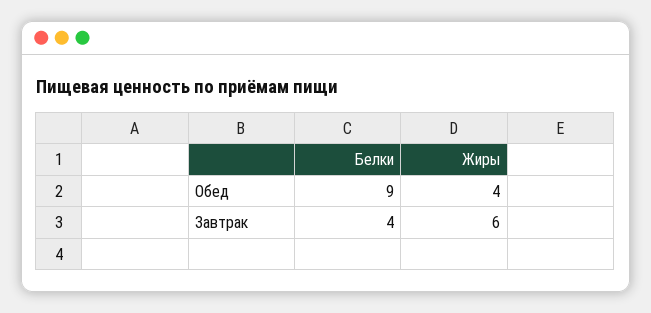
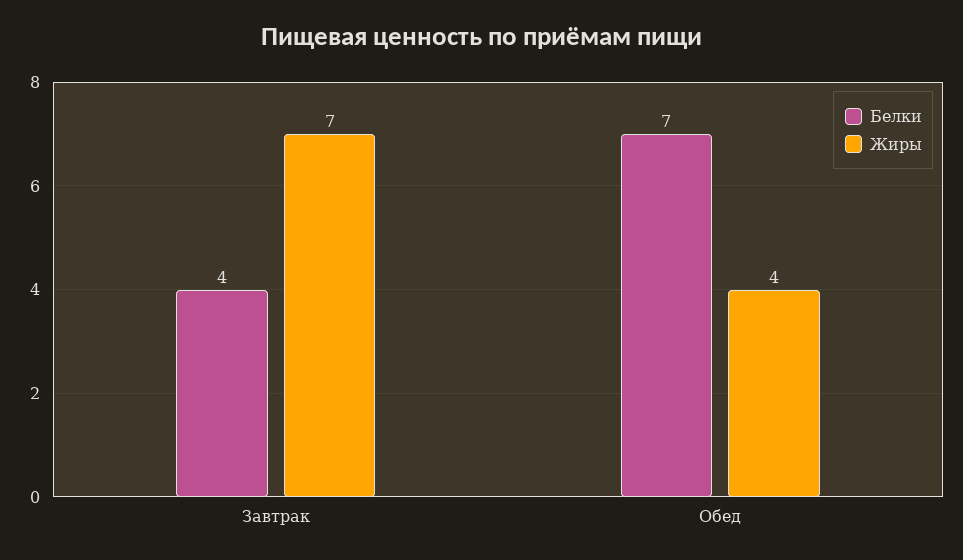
Белки, Обед: 9 -> 7
Жиры, Завтрак: 6 -> 7

